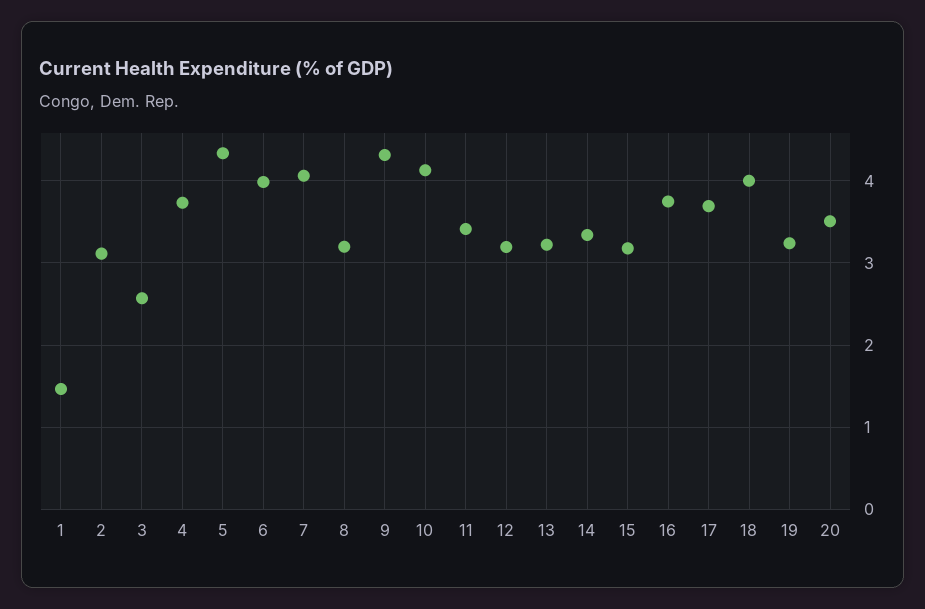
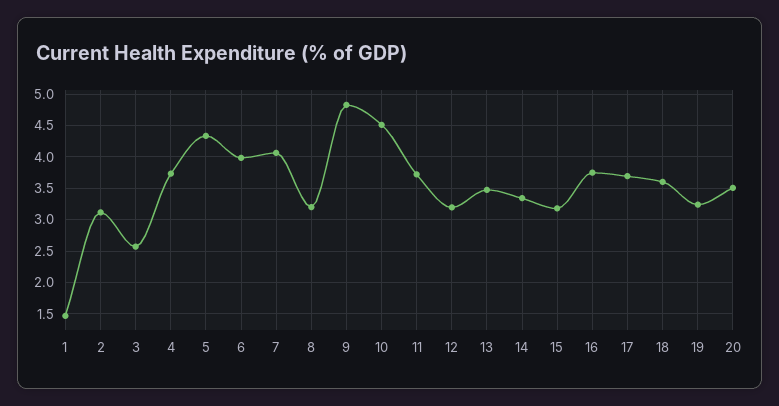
9: 4.3 -> 4.8
10: 4.1 -> 4.5
11: 3.4 -> 3.7
13: 3.2 -> 3.5
18: 4 -> 3.6

